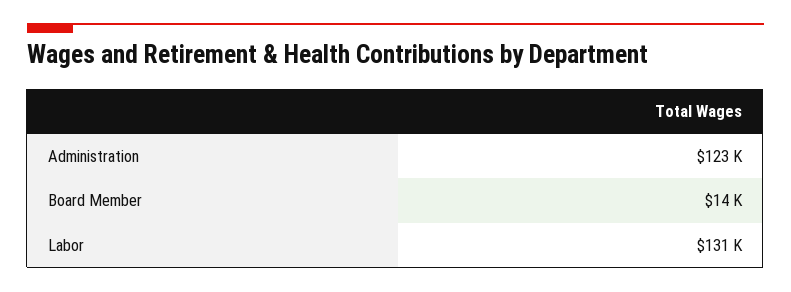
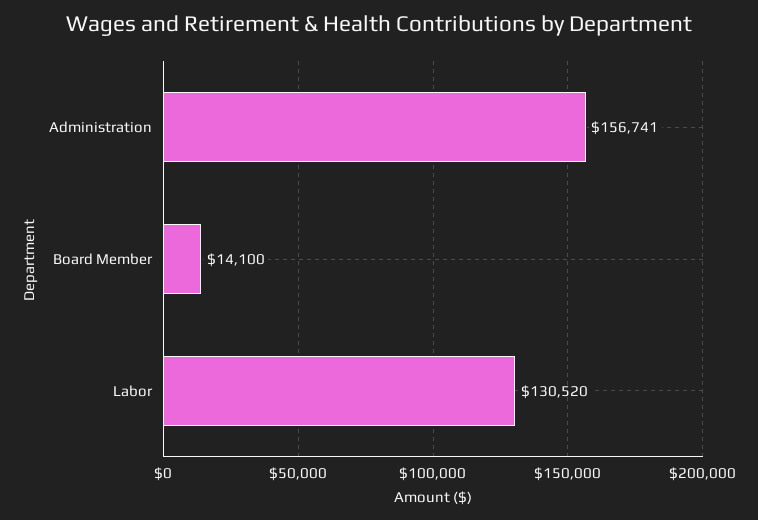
Administration: 123000 -> 156741

